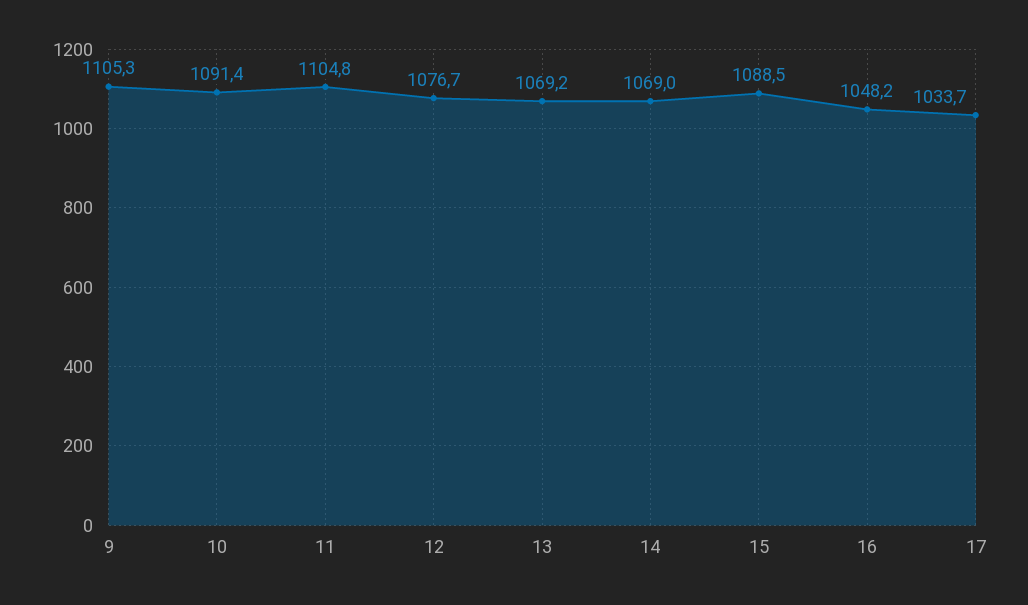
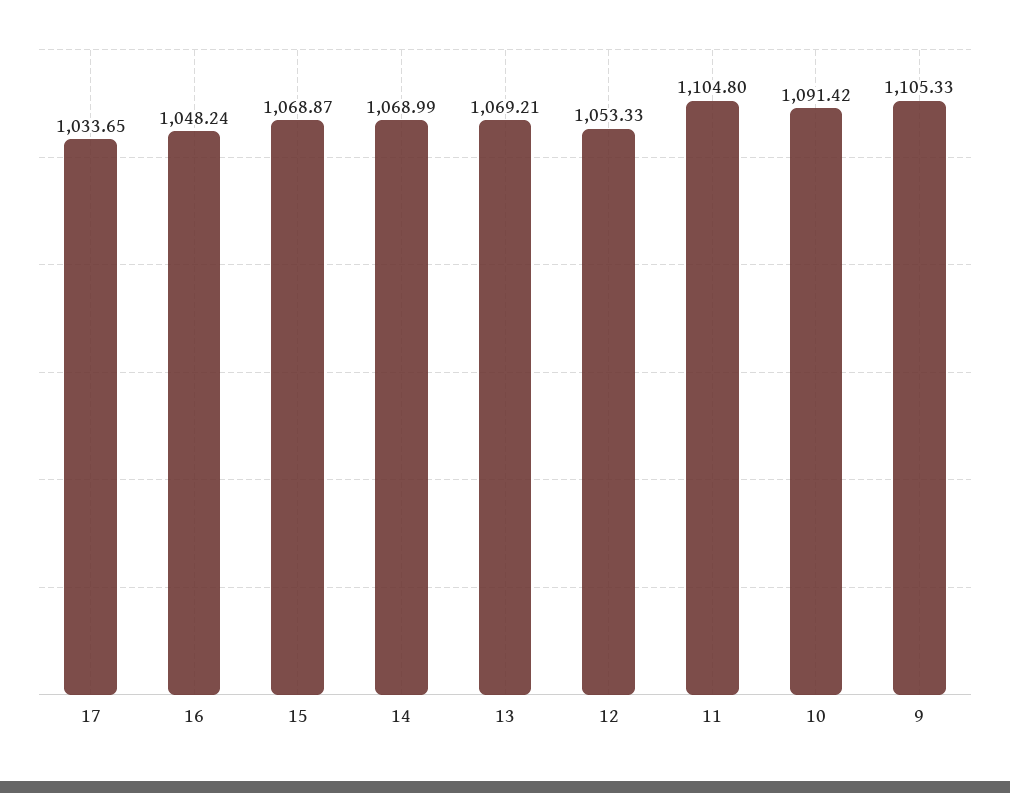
12: 1076.7 -> 1053.33
15: 1088.5 -> 1068.87

